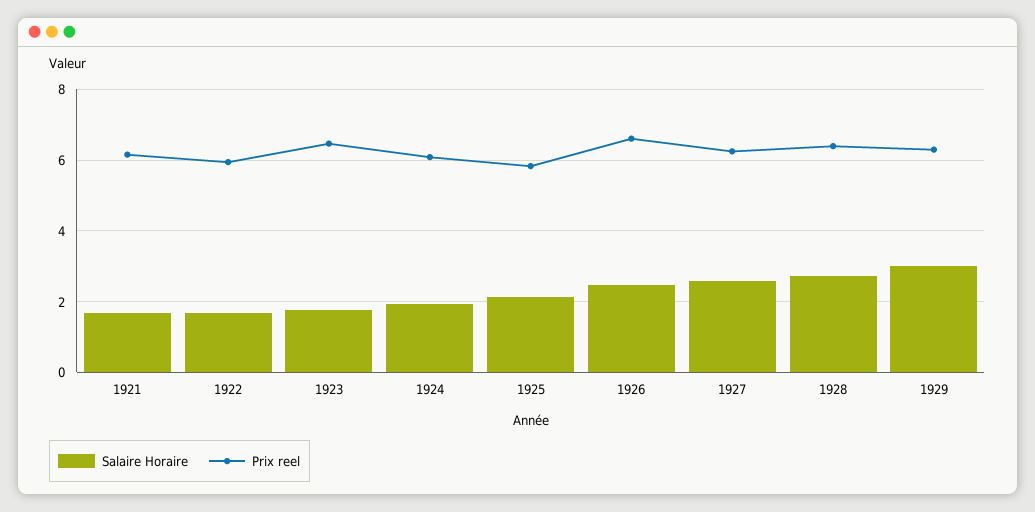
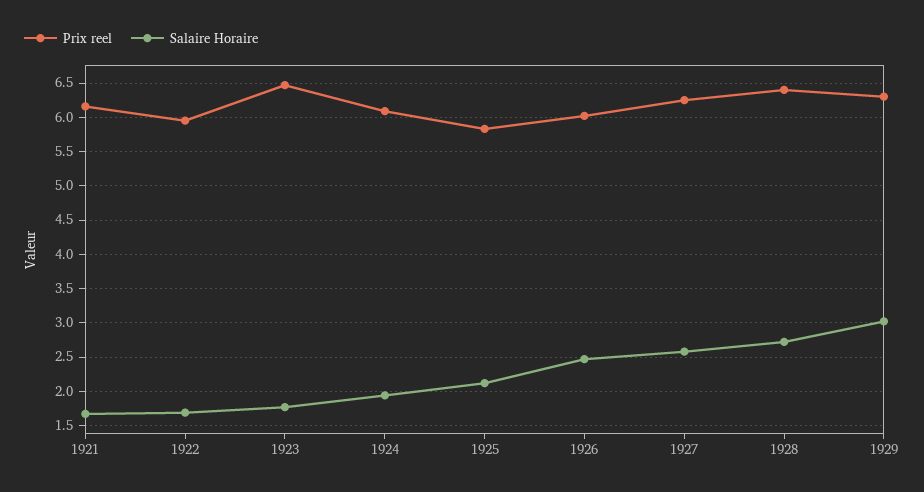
Prix reel, 1926: 6.6 -> 6

